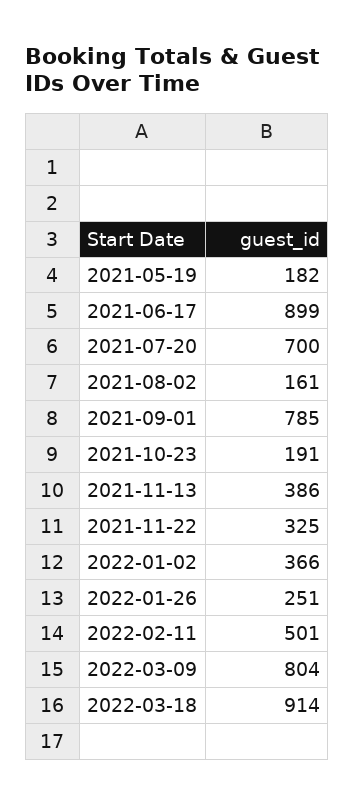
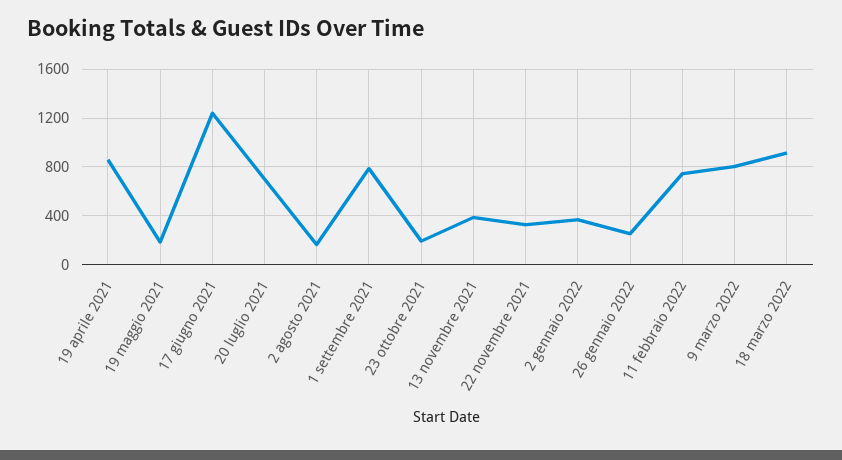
2021-06-17: 899 -> 1250
2022-02-11: 501 -> 750
19 aprile 2021: none -> 850

